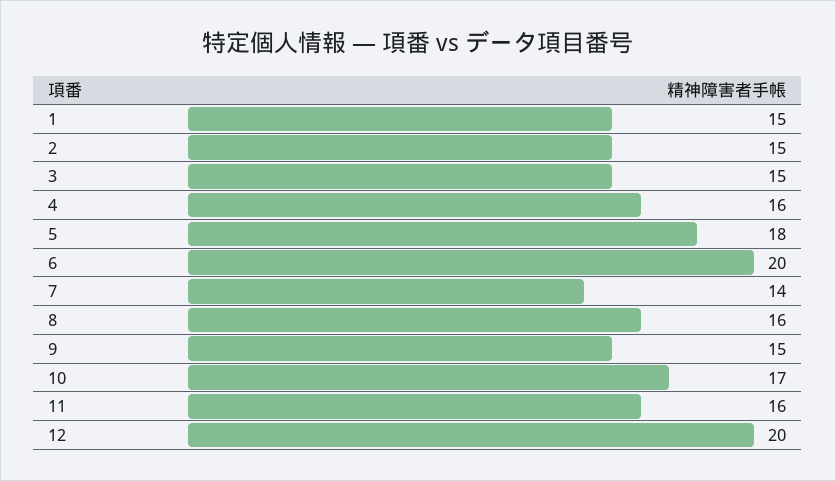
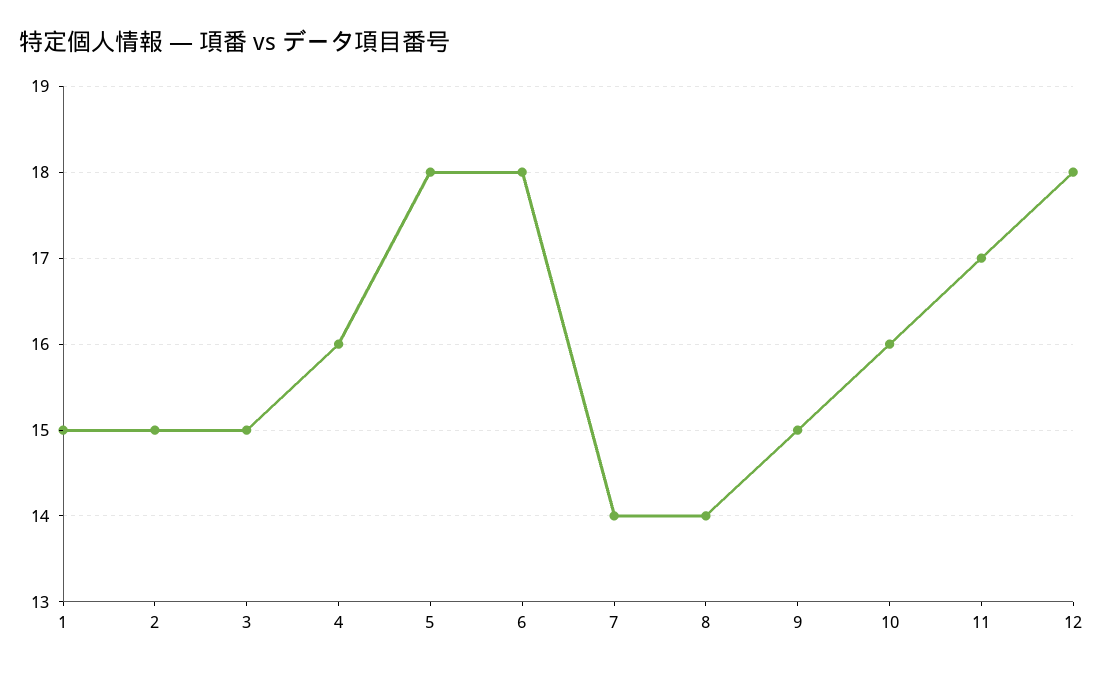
6: 20 -> 18
8: 16 -> 14
10: 17 -> 16
11: 16 -> 17
12: 20 -> 18

